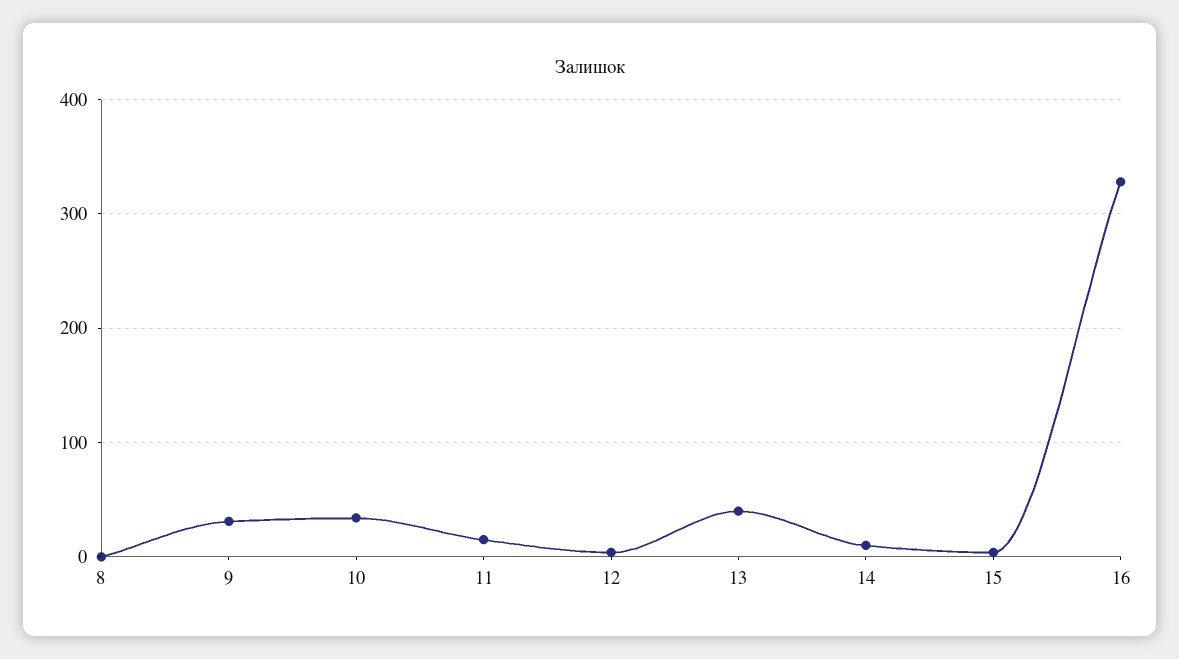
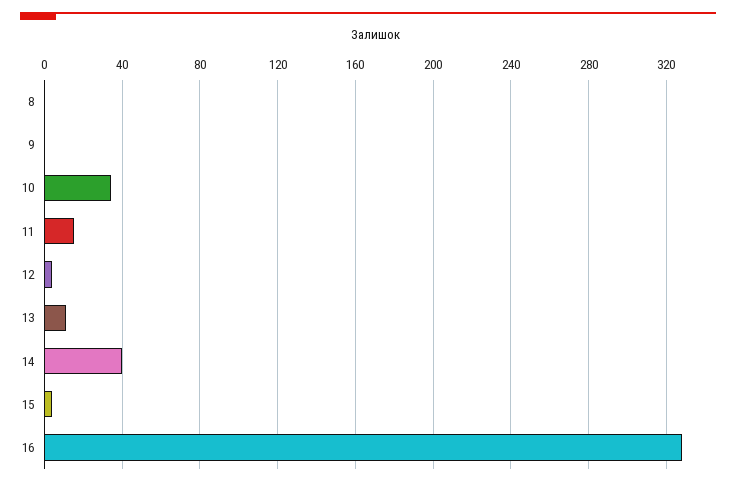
9: 30 -> 0
13: 40 -> 10
14: 10 -> 40

